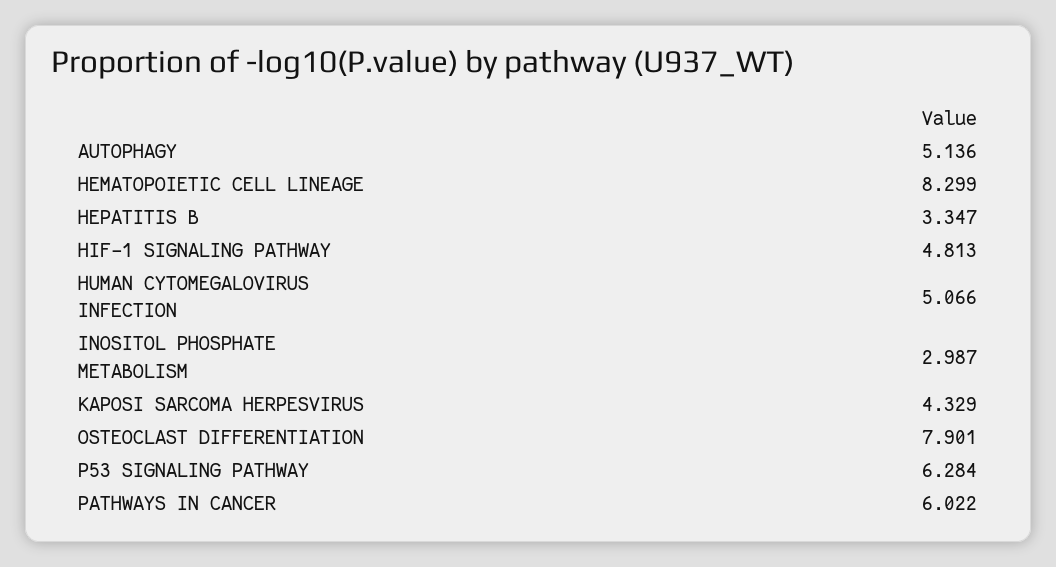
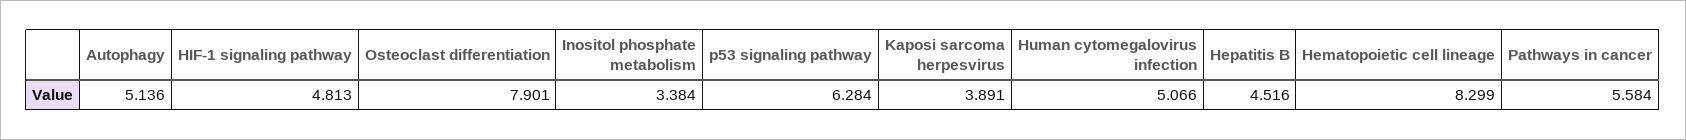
HEPATITIS B: 3.347 -> 4.516
INOSITOL PHOSPHATE METABOLISM: 2.987 -> 3.384
KAPOSI SARCOMA HERPESVIRUS: 4.329 -> 3.891
PATHWAYS IN CANCER: 6.022 -> 5.584

